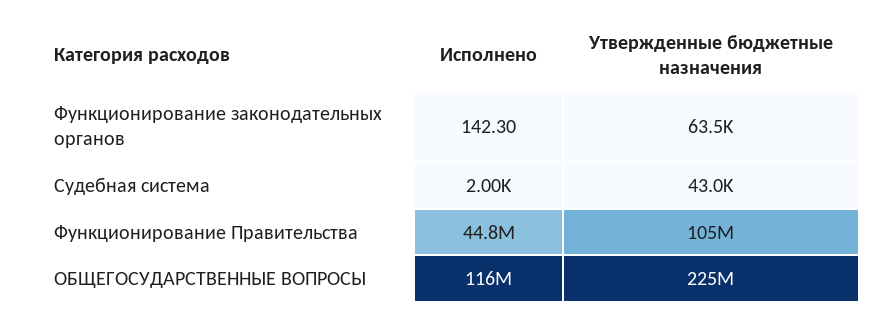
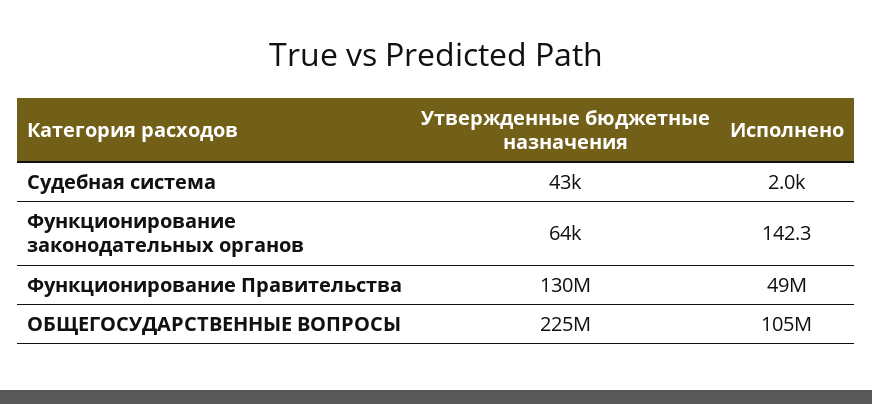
Исполнено, Функционирование Правительства: 44800000 -> 49000000
Утвержденные бюджетные назначения, Функционирование Правительства: 105000000 -> 130000000
Исполнено, ОБЩЕГОСУДАРСТВЕННЫЕ ВОПРОСЫ: 116000000 -> 105000000

